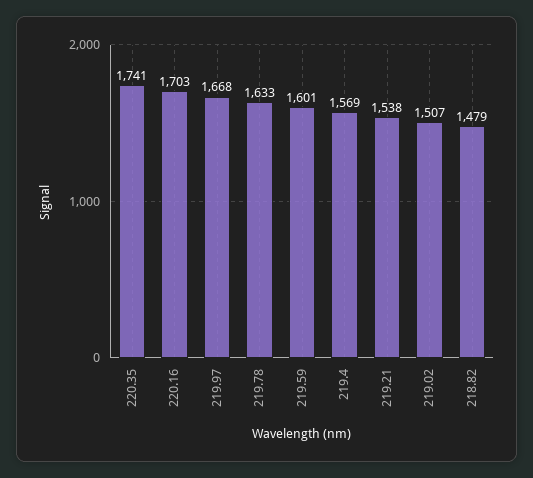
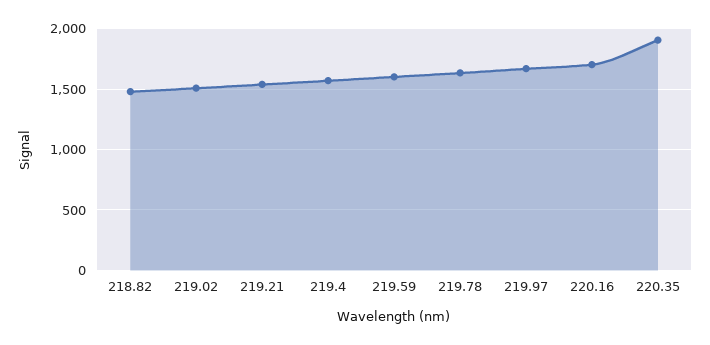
220.35: 1741 -> 1900

